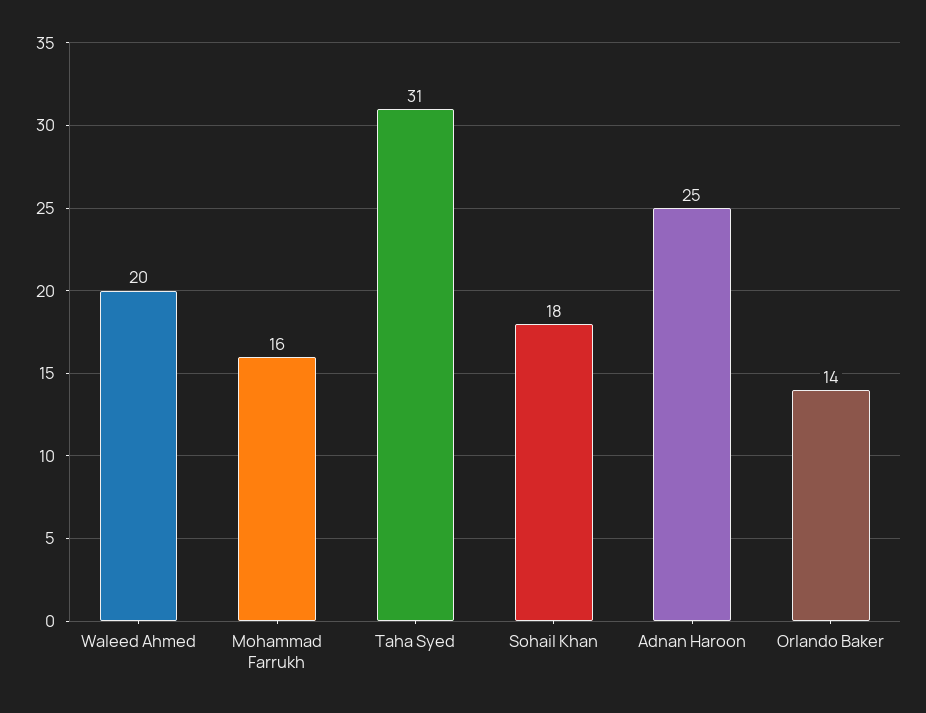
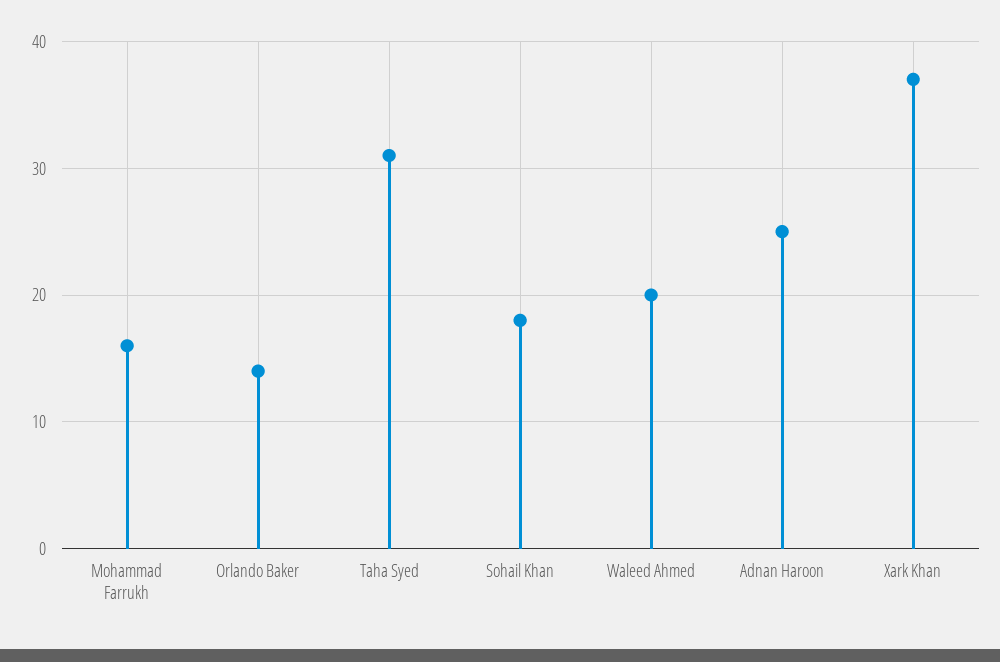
Xark Khan: none -> 37

